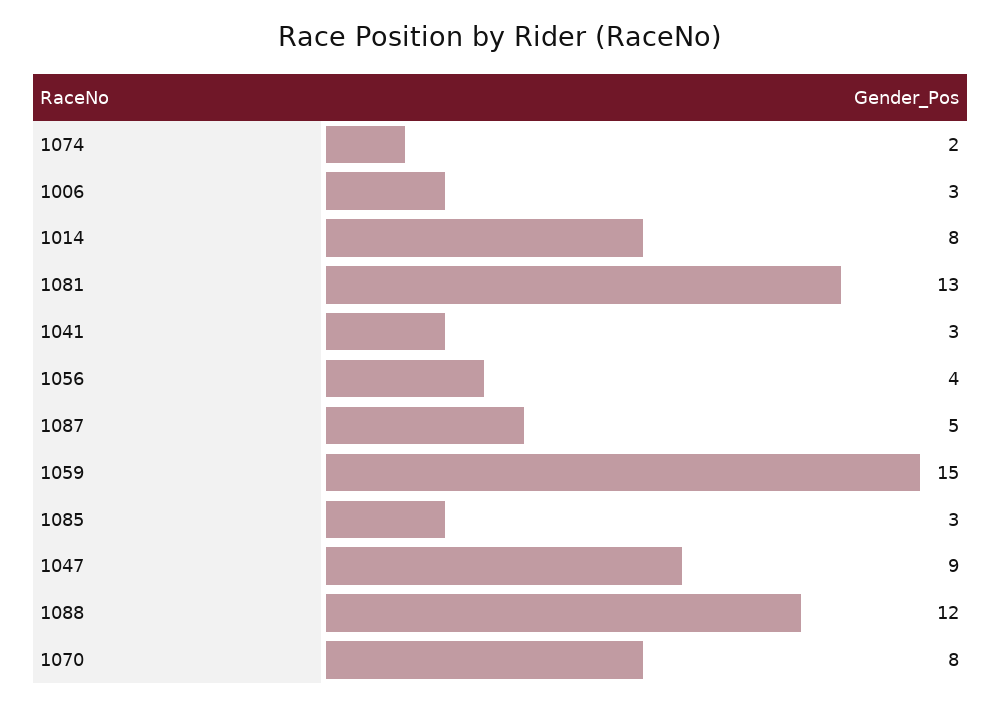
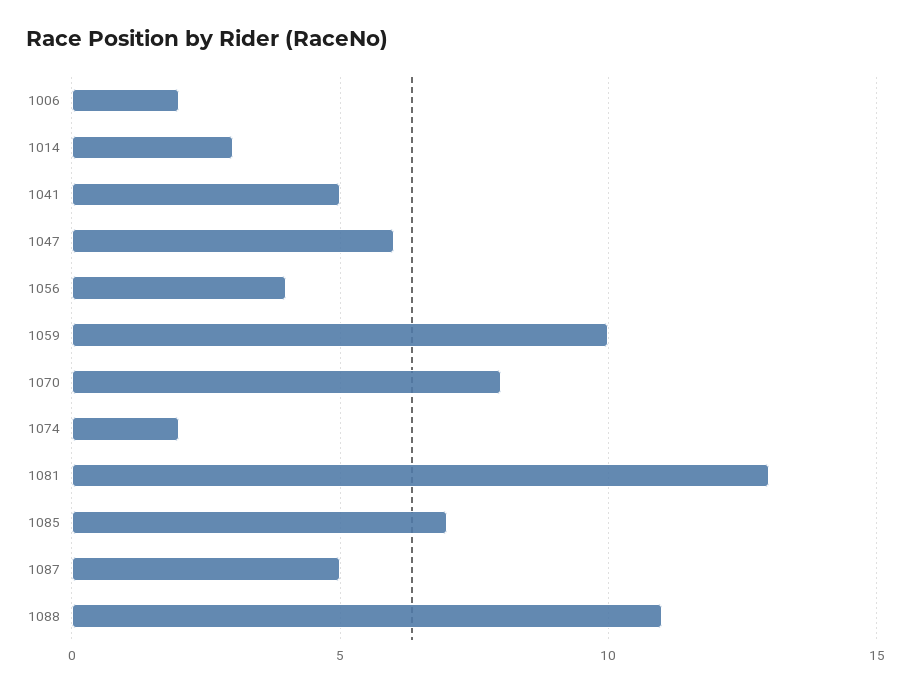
1006: 3 -> 2
1014: 8 -> 3
1041: 3 -> 5
1059: 15 -> 10
1085: 3 -> 7
1047: 9 -> 6
1088: 12 -> 11

